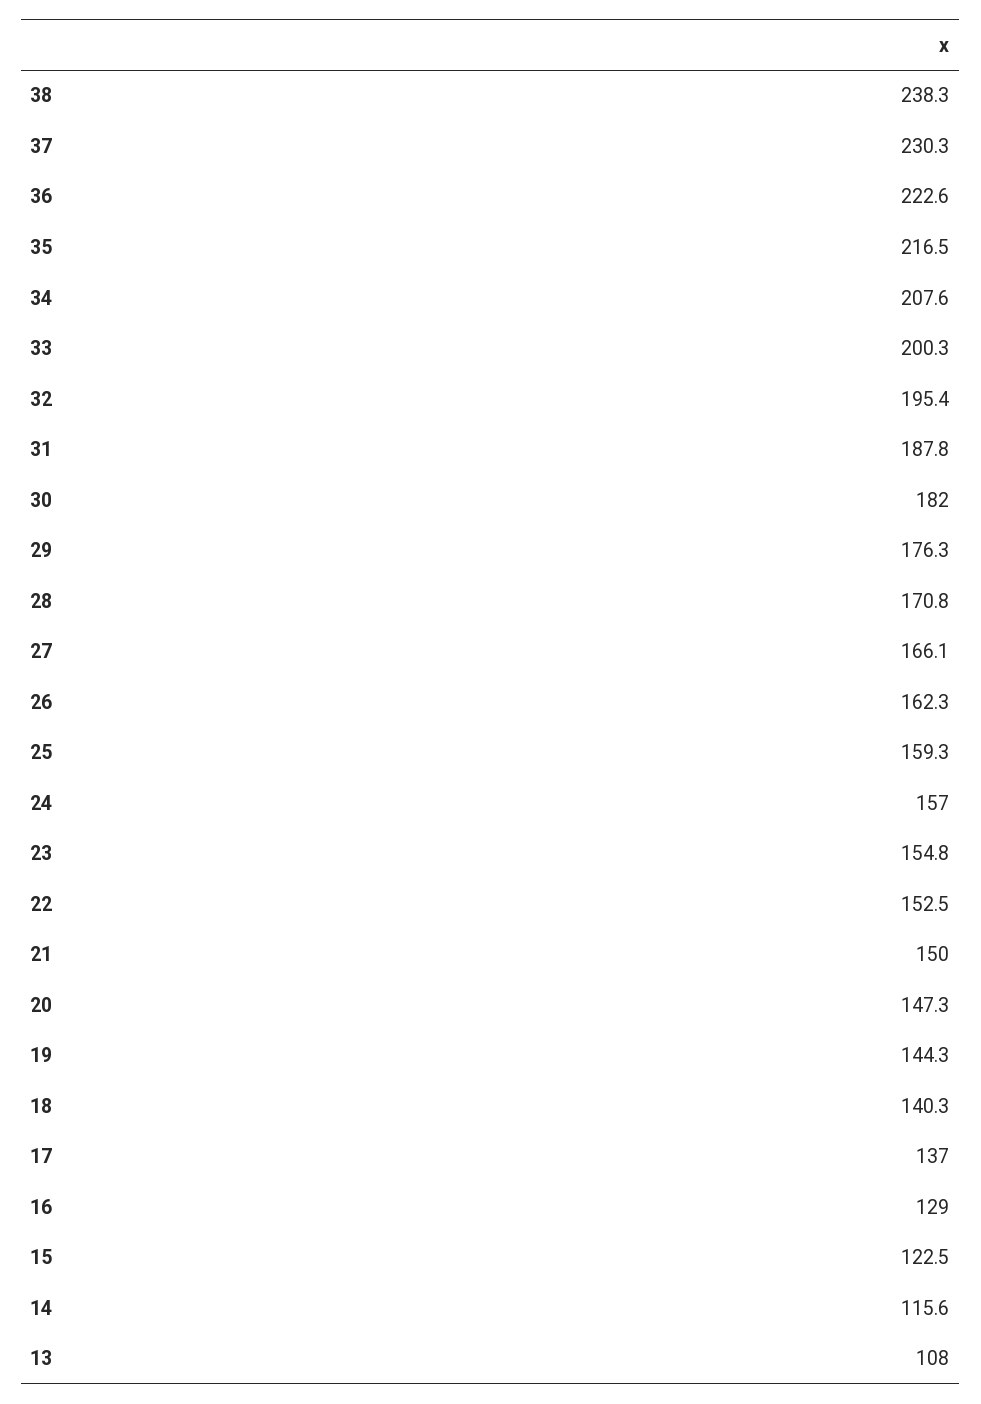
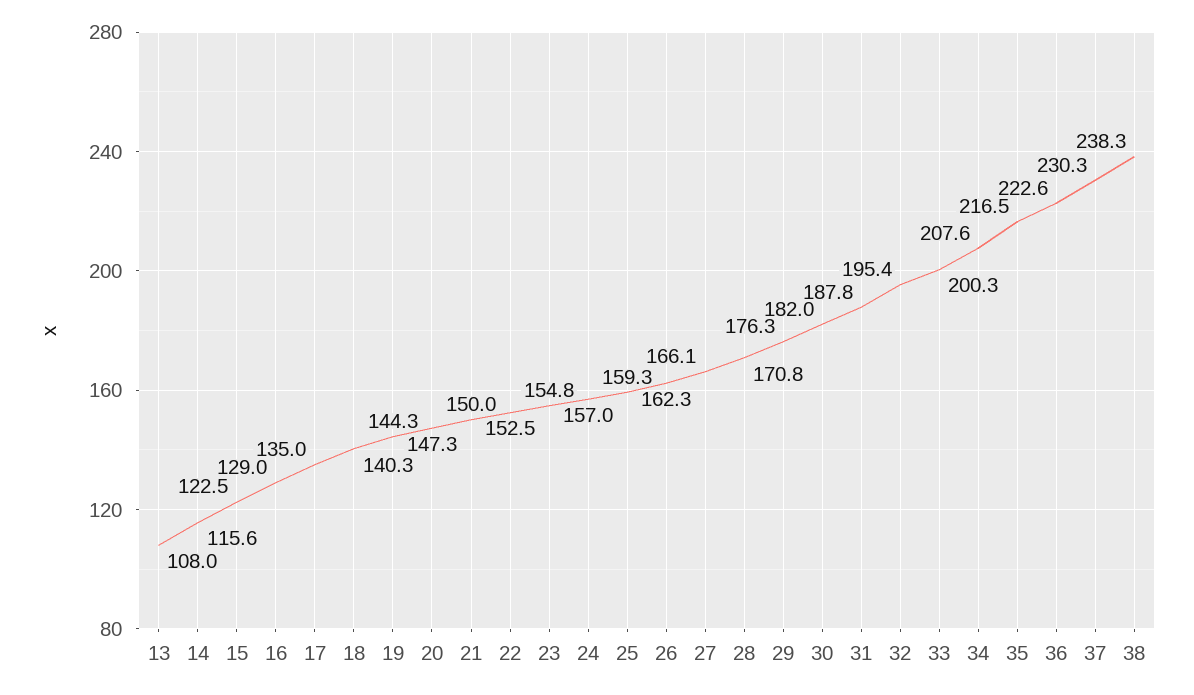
17: 137 -> 135

